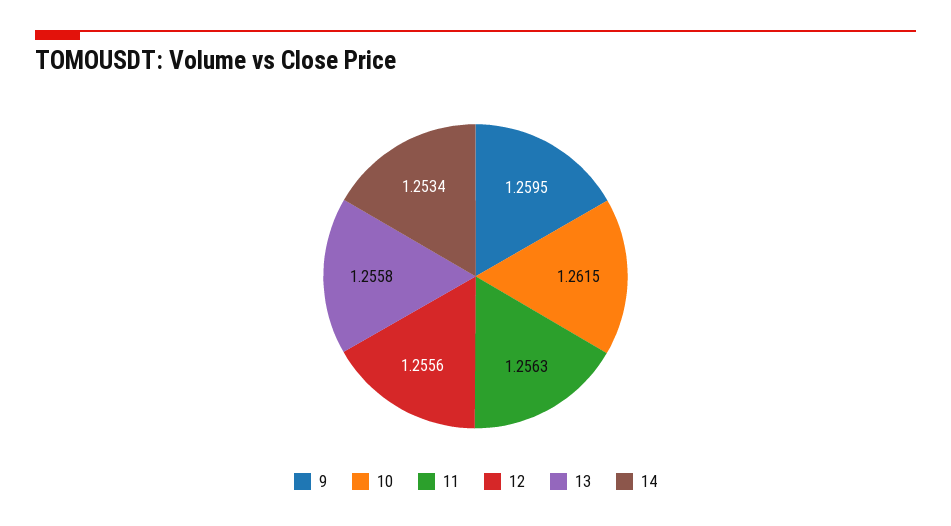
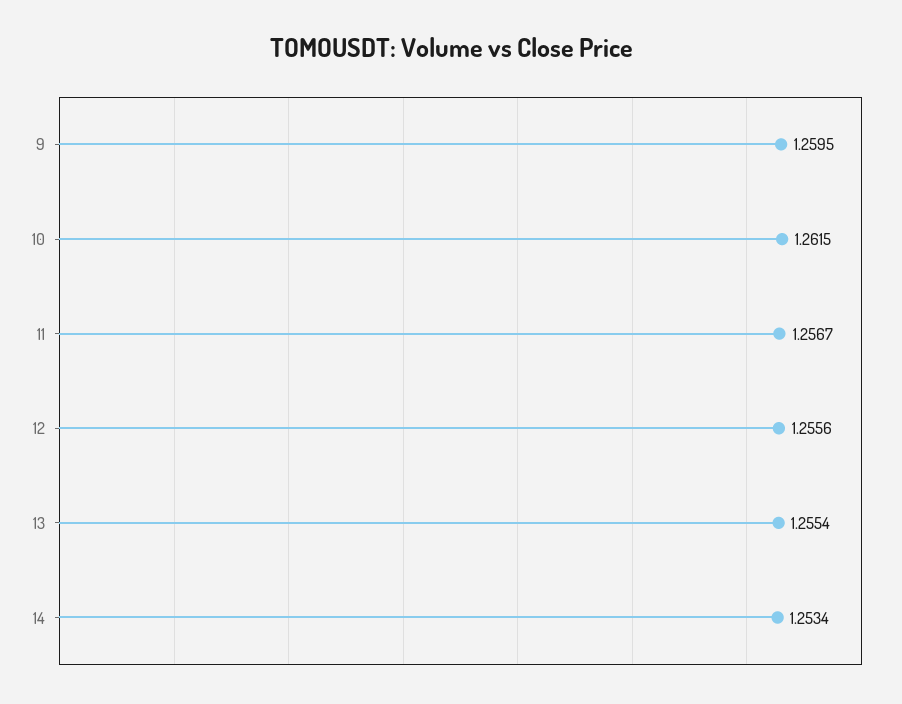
11: 1.2563 -> 1.2567
13: 1.2558 -> 1.2554

